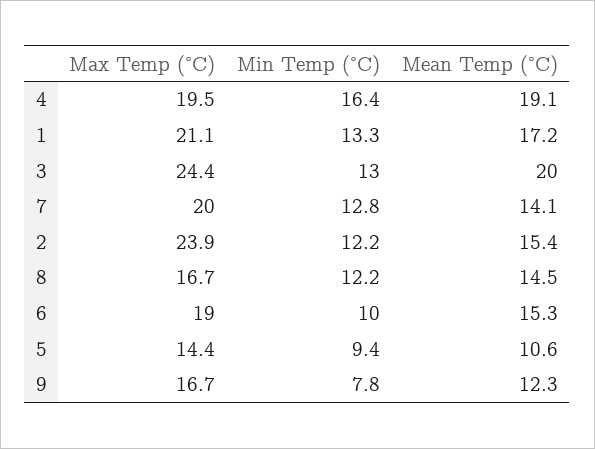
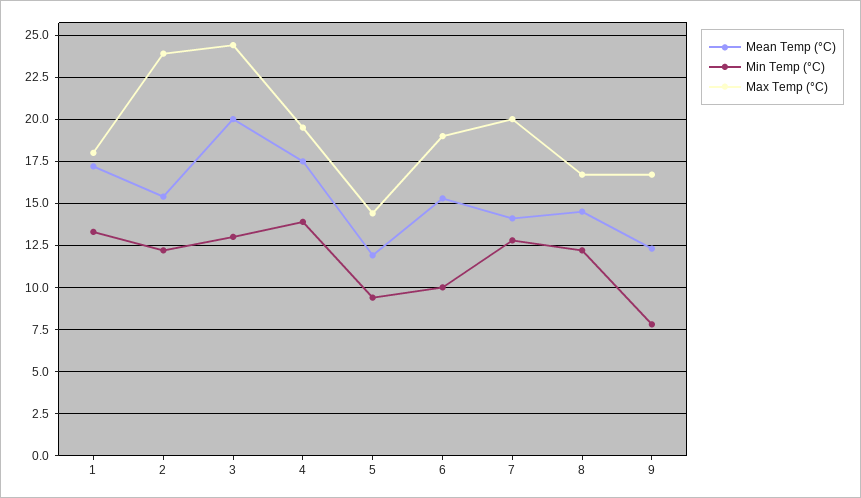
Min Temp (°C), 4: 16.4 -> 14
Mean Temp (°C), 4: 19.1 -> 17.5
Max Temp (°C), 1: 21.1 -> 18
Mean Temp (°C), 5: 10.6 -> 12

